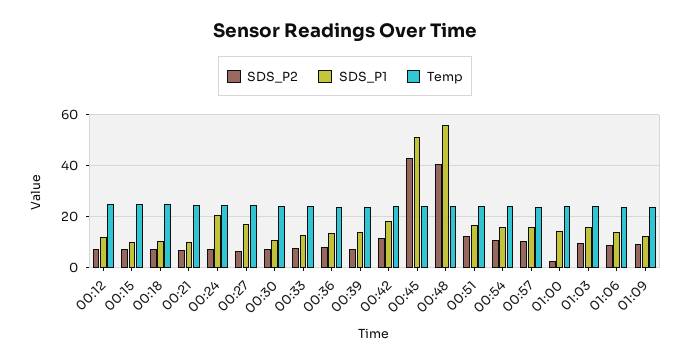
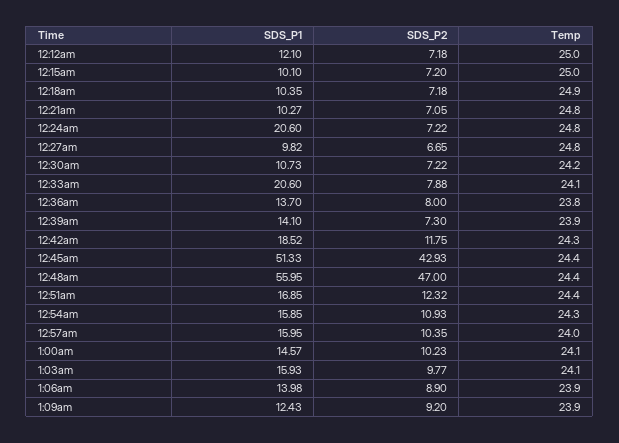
SDS_P1, 00:27: 17.5 -> 9.82
SDS_P1, 00:33: 12.5 -> 20.6
SDS_P2, 00:48: 40 -> 47
SDS_P2, 01:00: 2.5 -> 10.23

